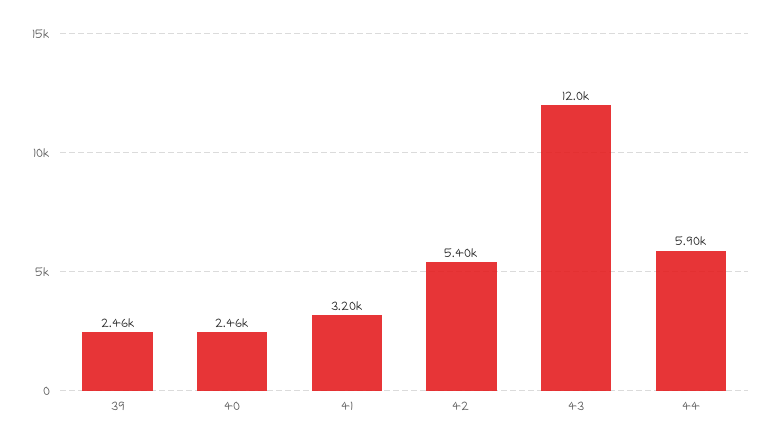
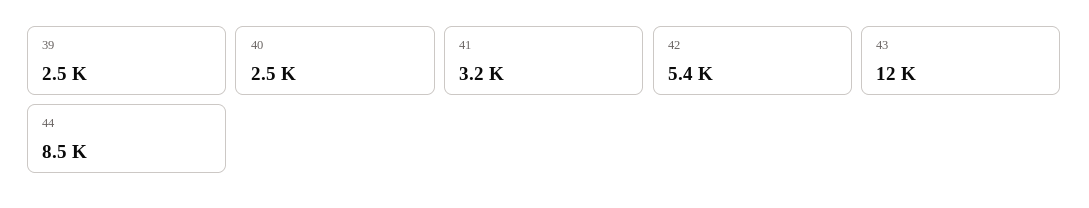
44: 5900 -> 8500

